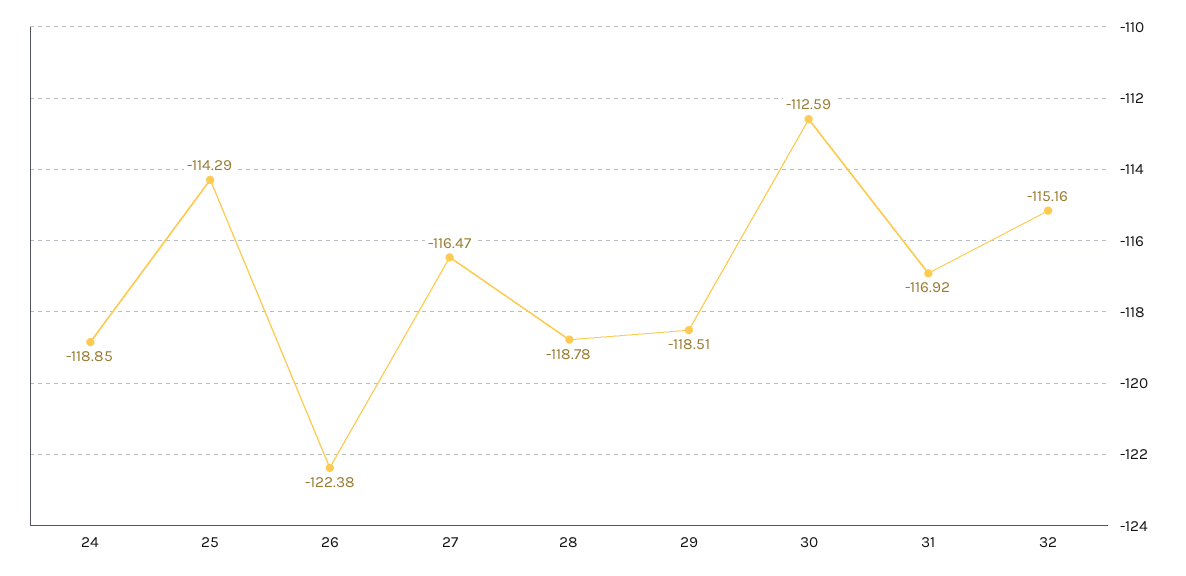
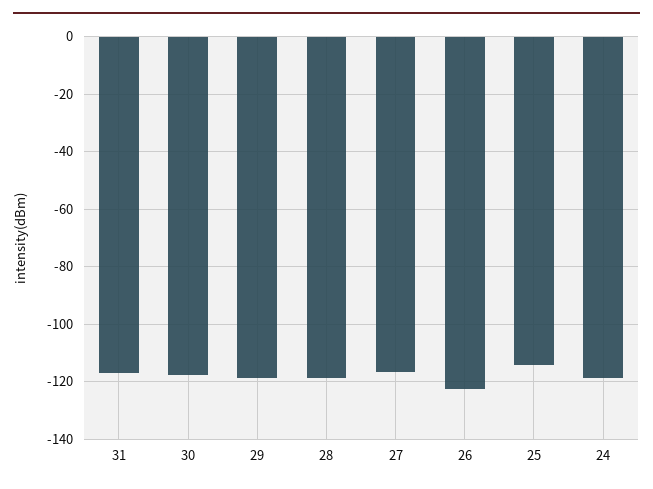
30: -112.59 -> -117.5
32: -115.16 -> none

